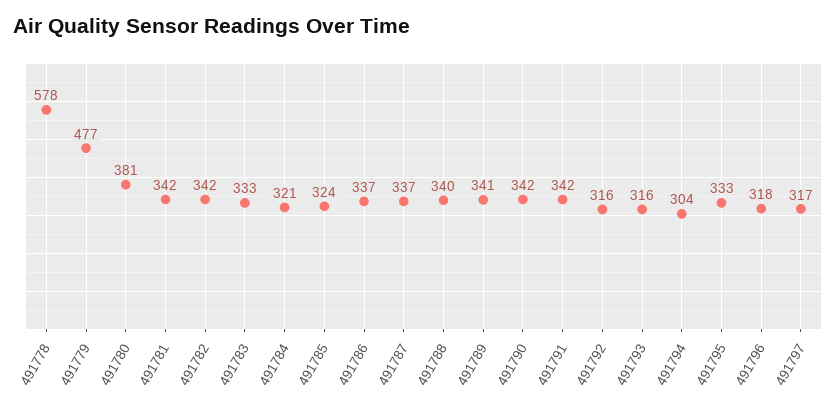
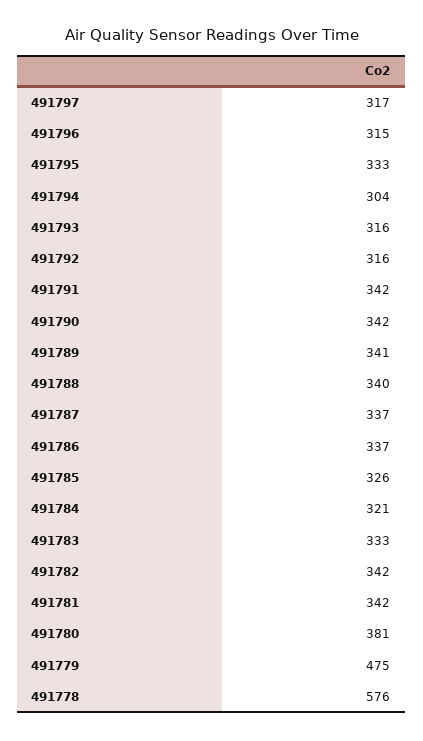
491778: 578 -> 576
491779: 477 -> 475
491785: 324 -> 326
491796: 318 -> 315

